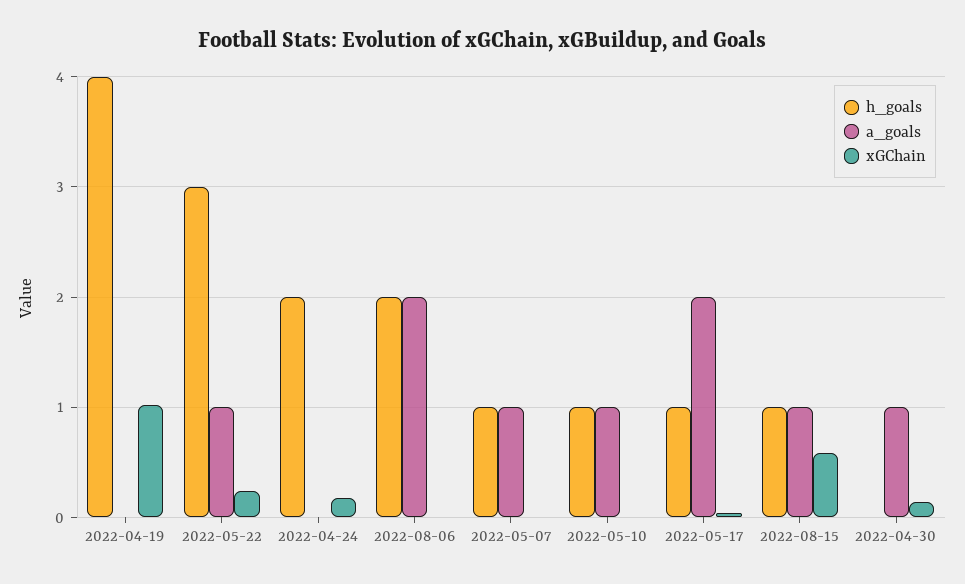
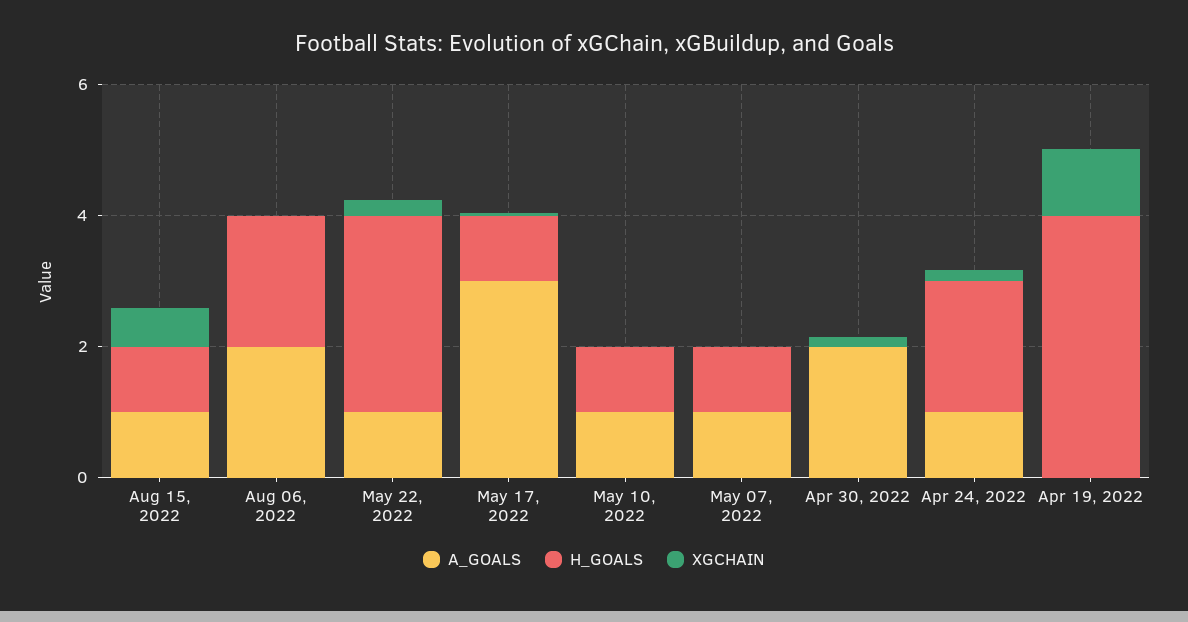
a_goals, 2022-04-24: 0 -> 1
a_goals, 2022-05-17: 2 -> 3
a_goals, 2022-04-30: 1 -> 2

